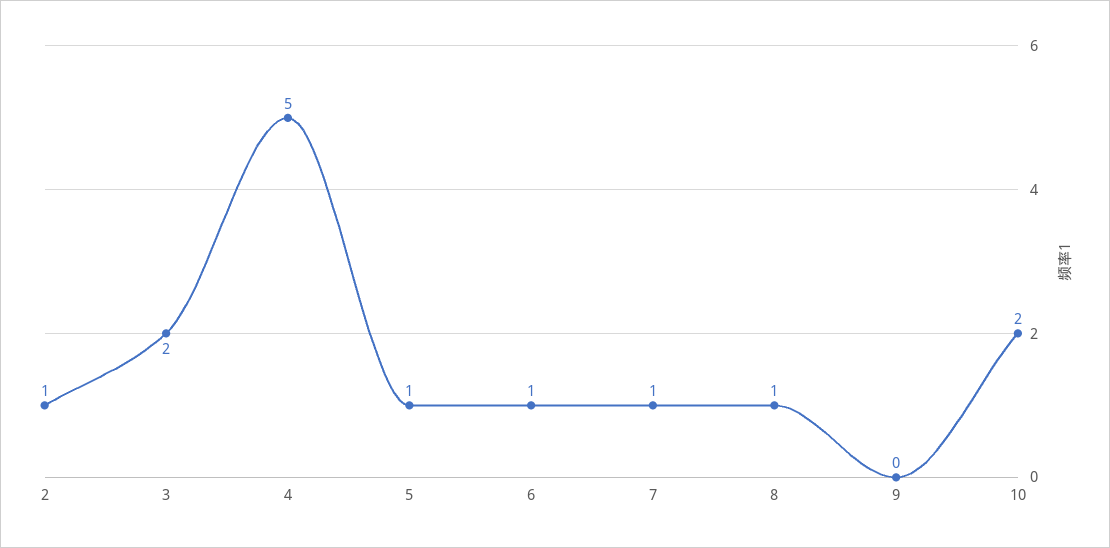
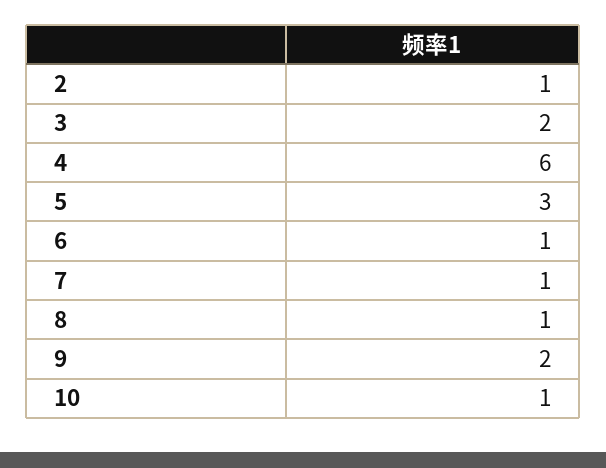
4: 5 -> 6
5: 1 -> 3
9: 0 -> 2
10: 2 -> 1

